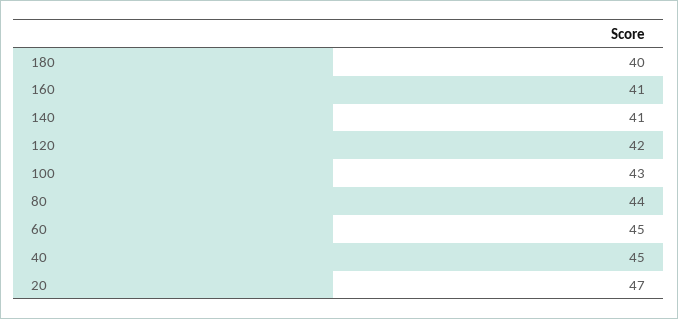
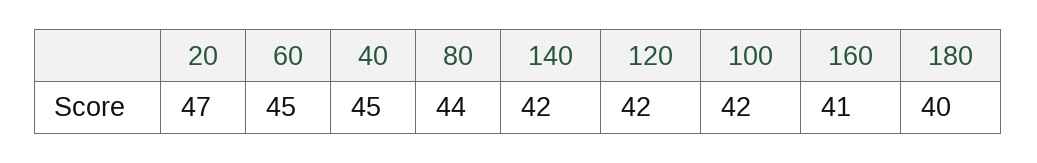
140: 41 -> 42
100: 43 -> 42

